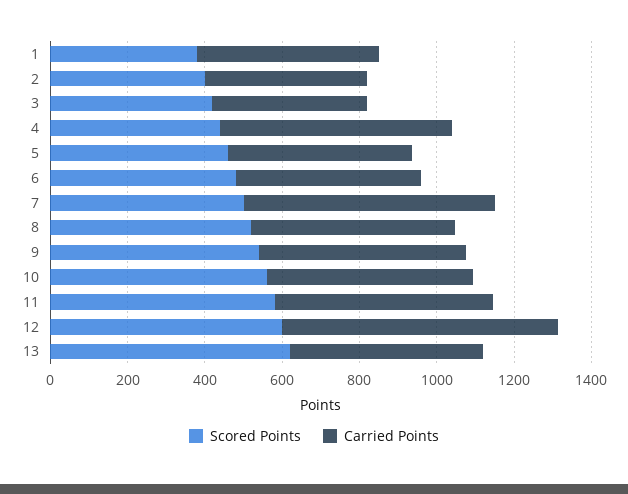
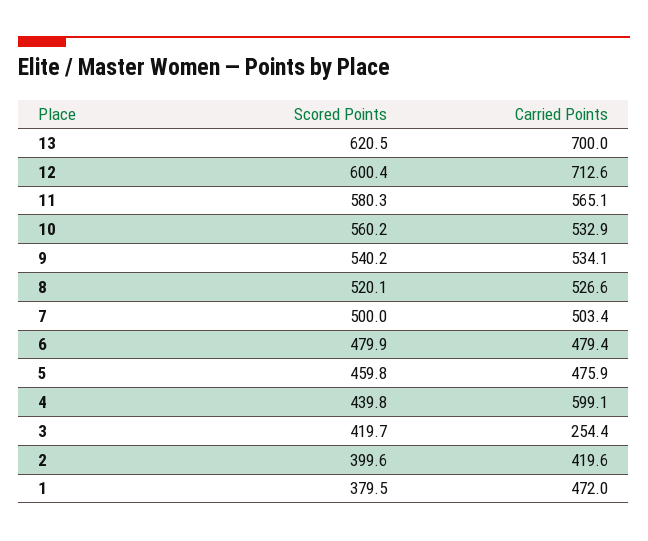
Carried Points, 3: 400 -> 254.4
Carried Points, 7: 650 -> 503.4
Carried Points, 13: 500 -> 700

